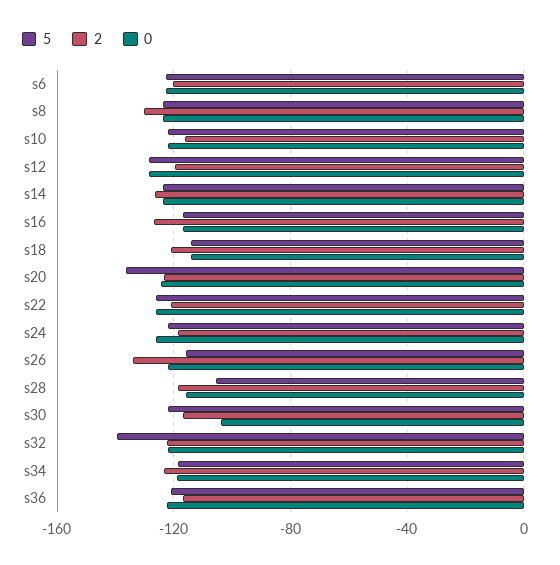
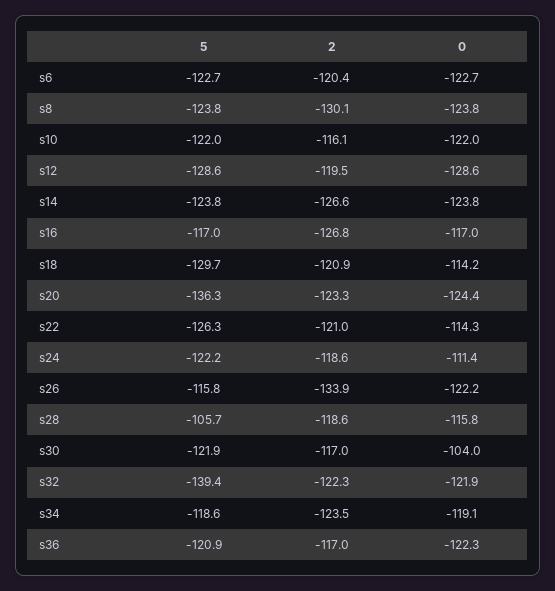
5, s18: -115 -> -129.7
0, s22: -125 -> -114.3
0, s24: -125 -> -111.4

